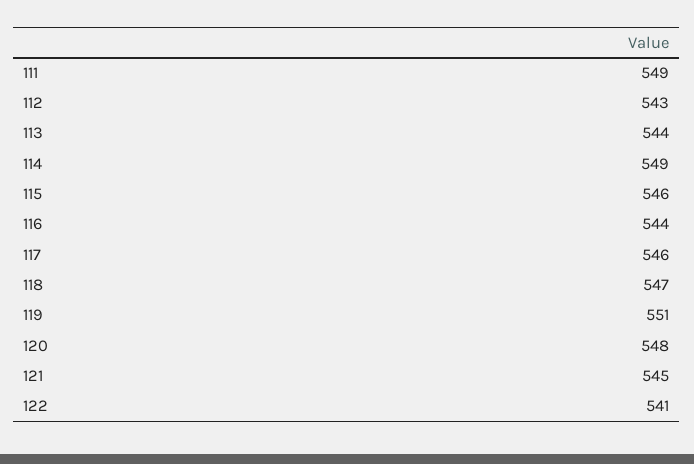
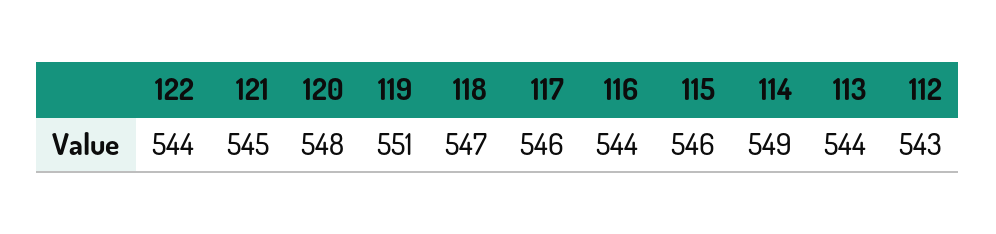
111: 549 -> none
122: 541 -> 544

